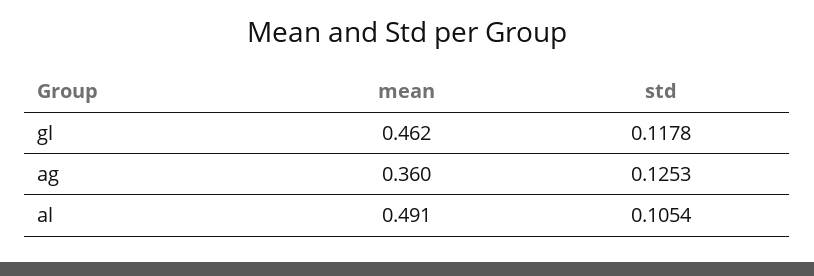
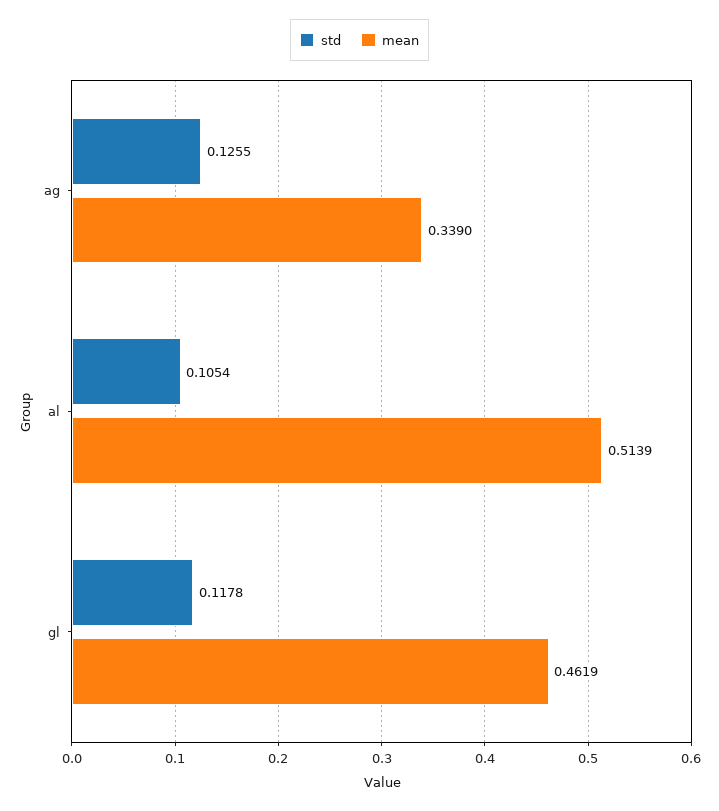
mean, ag: 0.36 -> 0.339
std, ag: 0.1253 -> 0.1255
mean, al: 0.491 -> 0.5139

